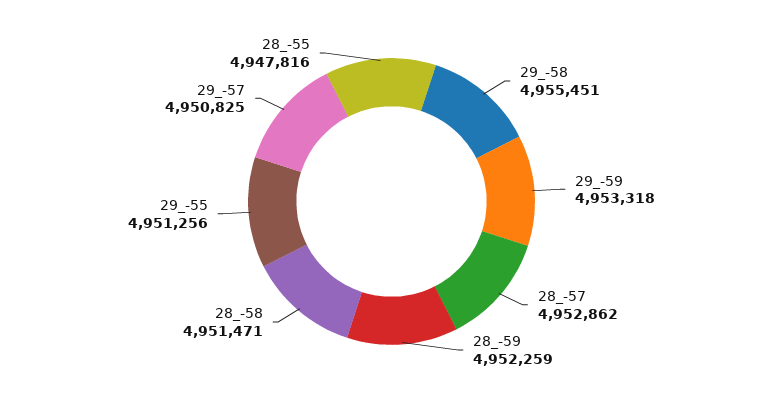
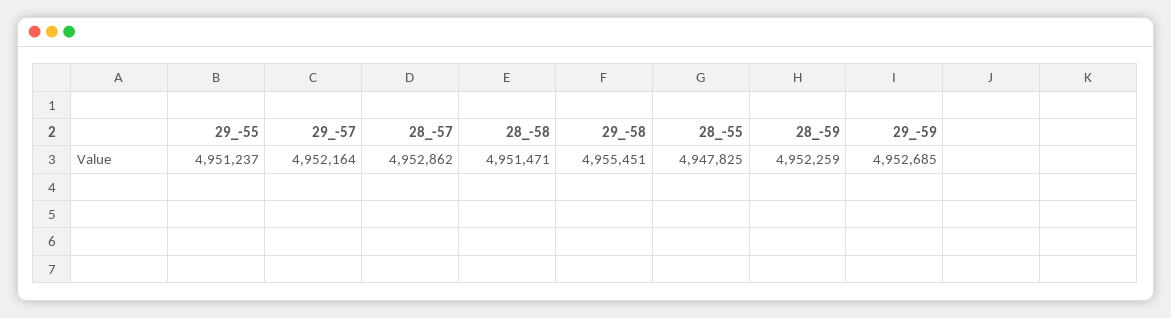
29_-59: 4953318 -> 4952685
29_-55: 4951256 -> 4951237
29_-57: 4950825 -> 4952164
28_-55: 4947816 -> 4947825

